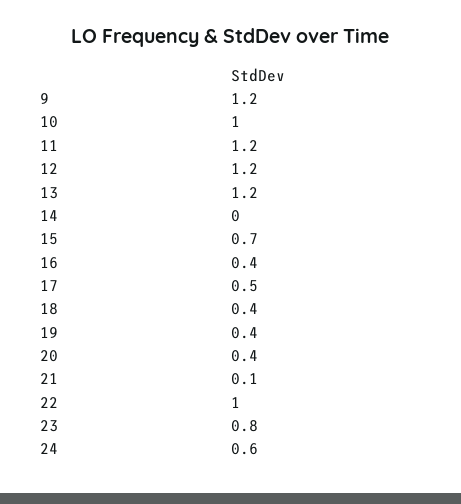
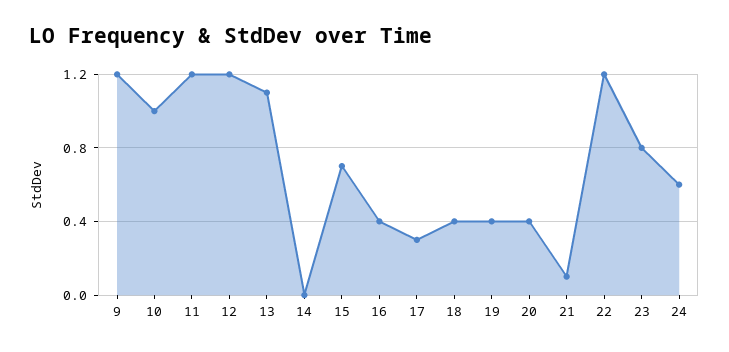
13: 1.2 -> 1.1
17: 0.5 -> 0.3
22: 1 -> 1.2

